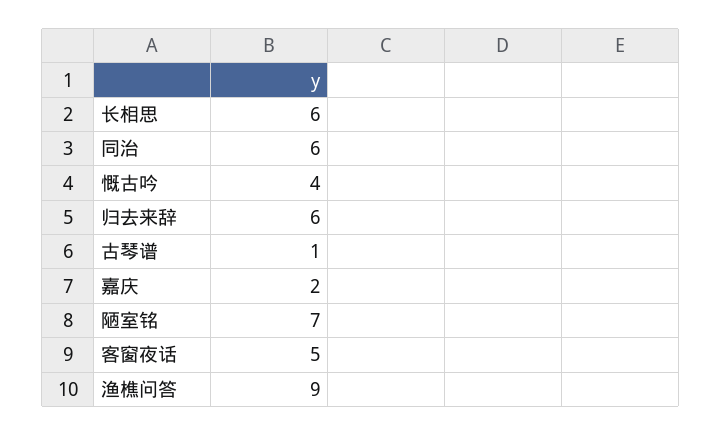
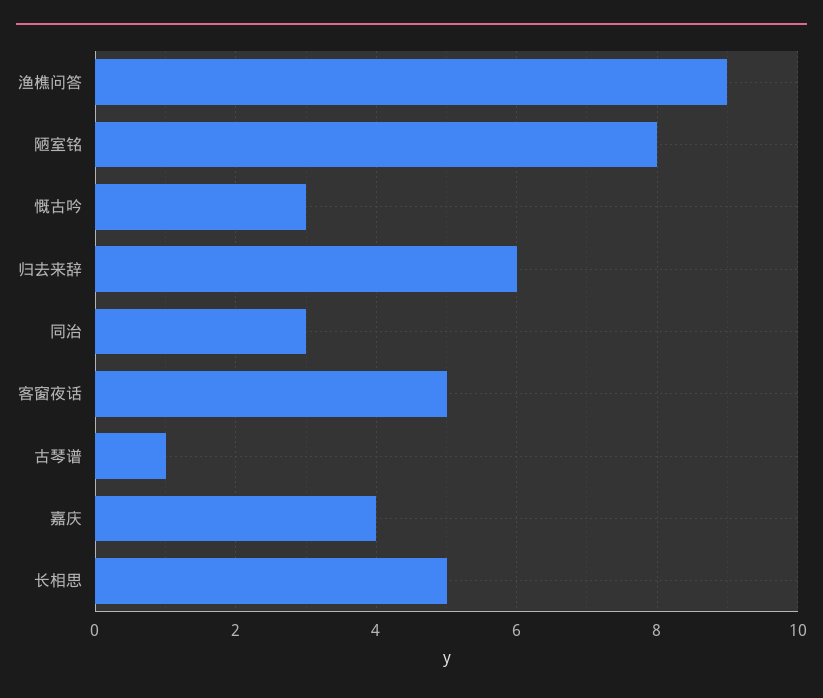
长相思: 6 -> 5
同治: 6 -> 3
慨古吟: 4 -> 3
嘉庆: 2 -> 4
陋室铭: 7 -> 8

